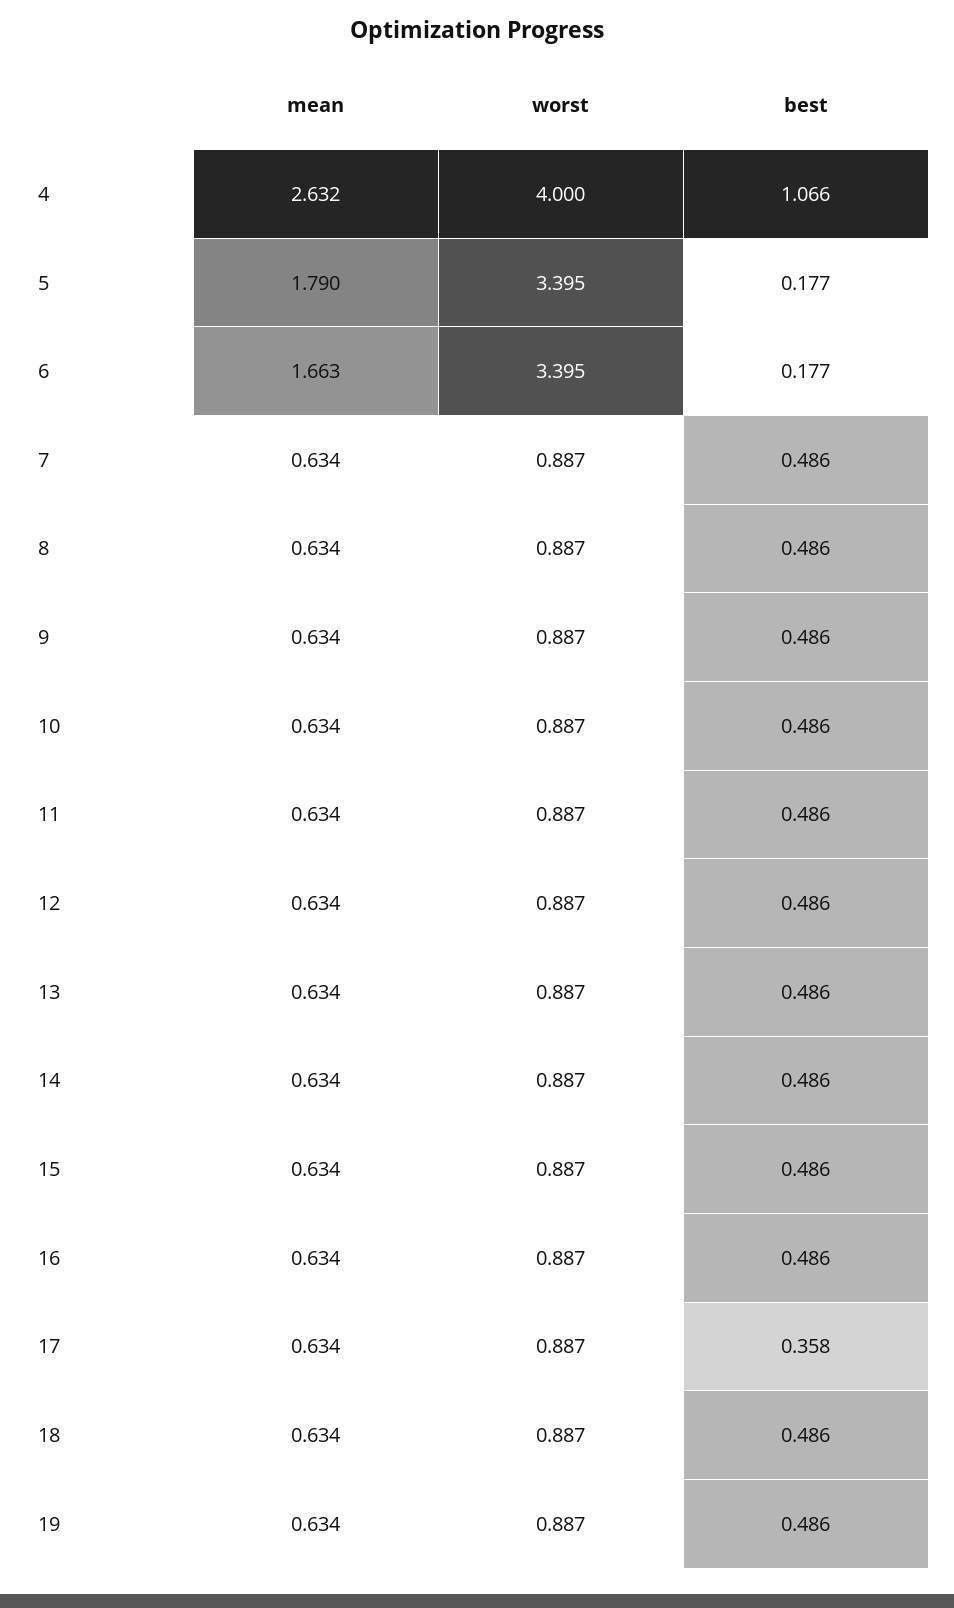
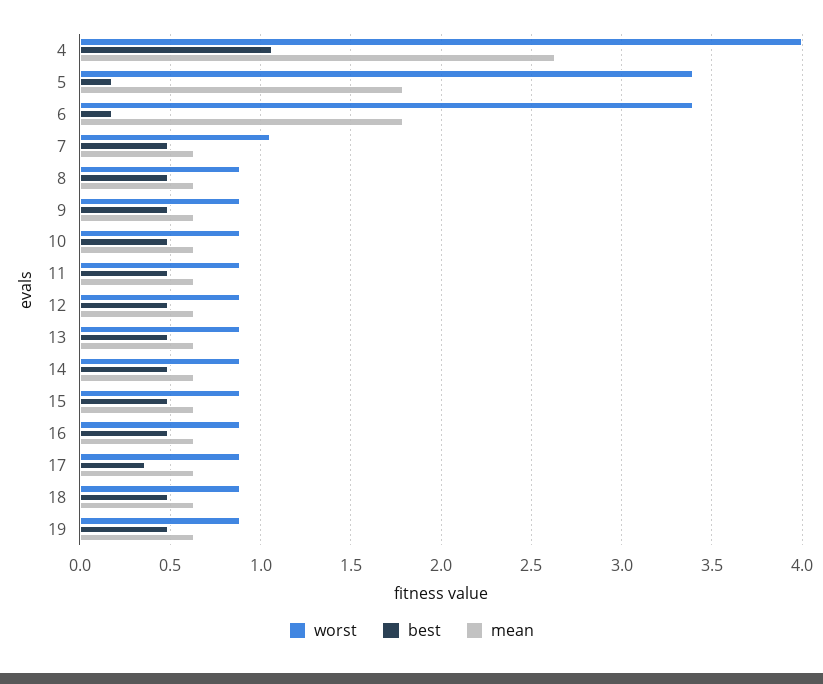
mean, 6: 1.663 -> 1.8
worst, 7: 0.887 -> 1.05

